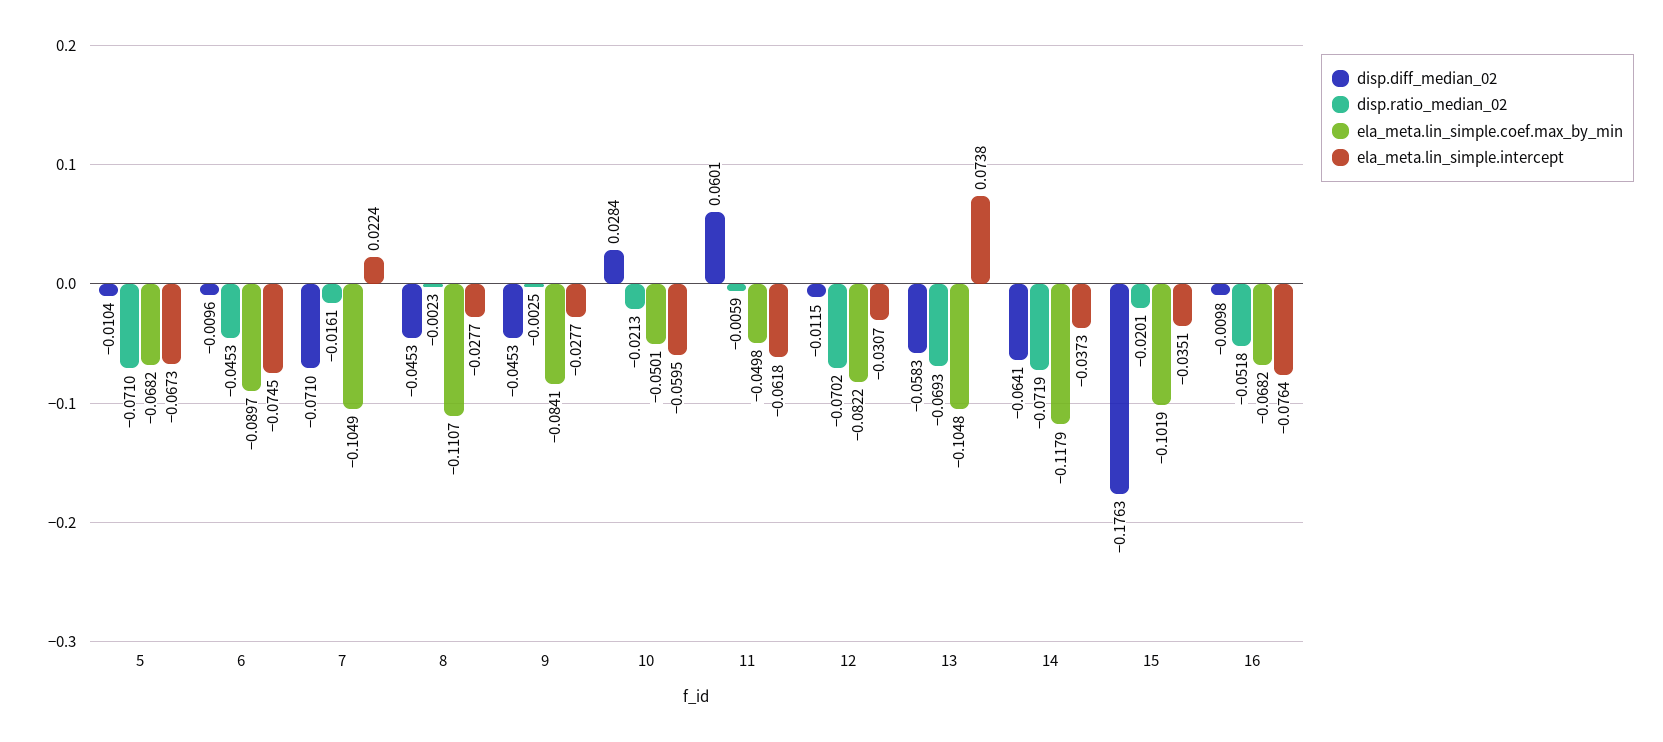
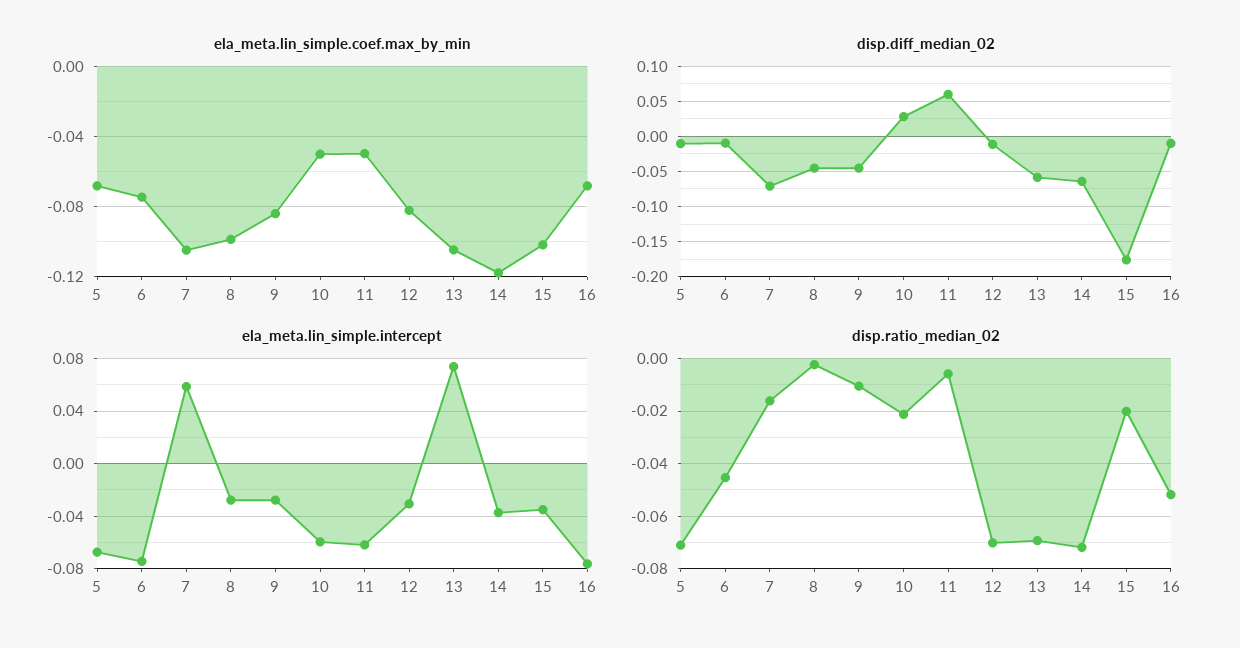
ela_meta.lin_simple.coef.max_by_min, 6: -0.0897 -> -0.075
ela_meta.lin_simple.intercept, 7: 0.0224 -> 0.06
ela_meta.lin_simple.coef.max_by_min, 8: -0.1107 -> -0.1
disp.ratio_median_02, 9: -0.0025 -> -0.01

